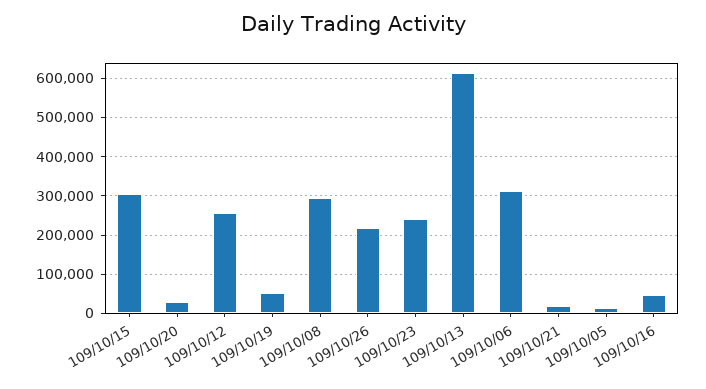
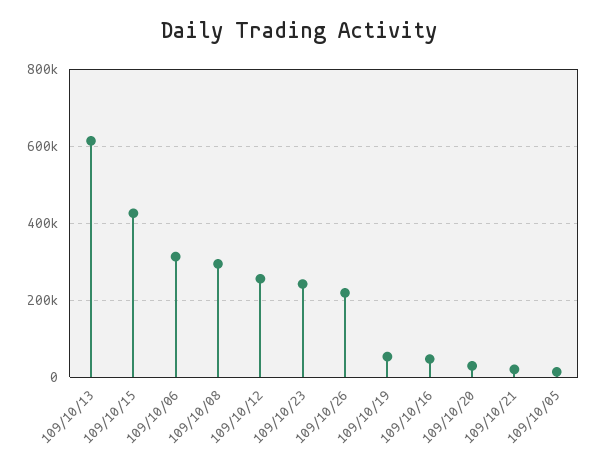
109/10/15: 300000 -> 420000

